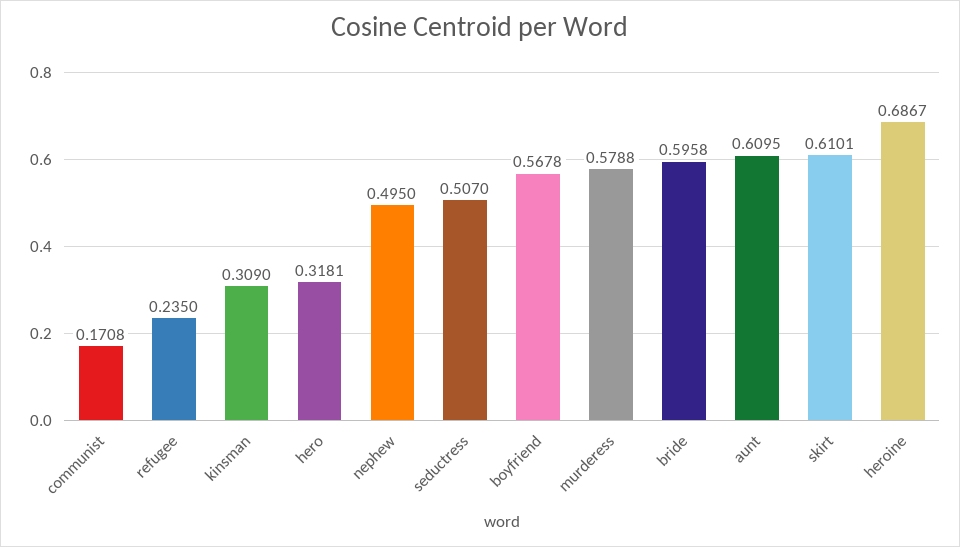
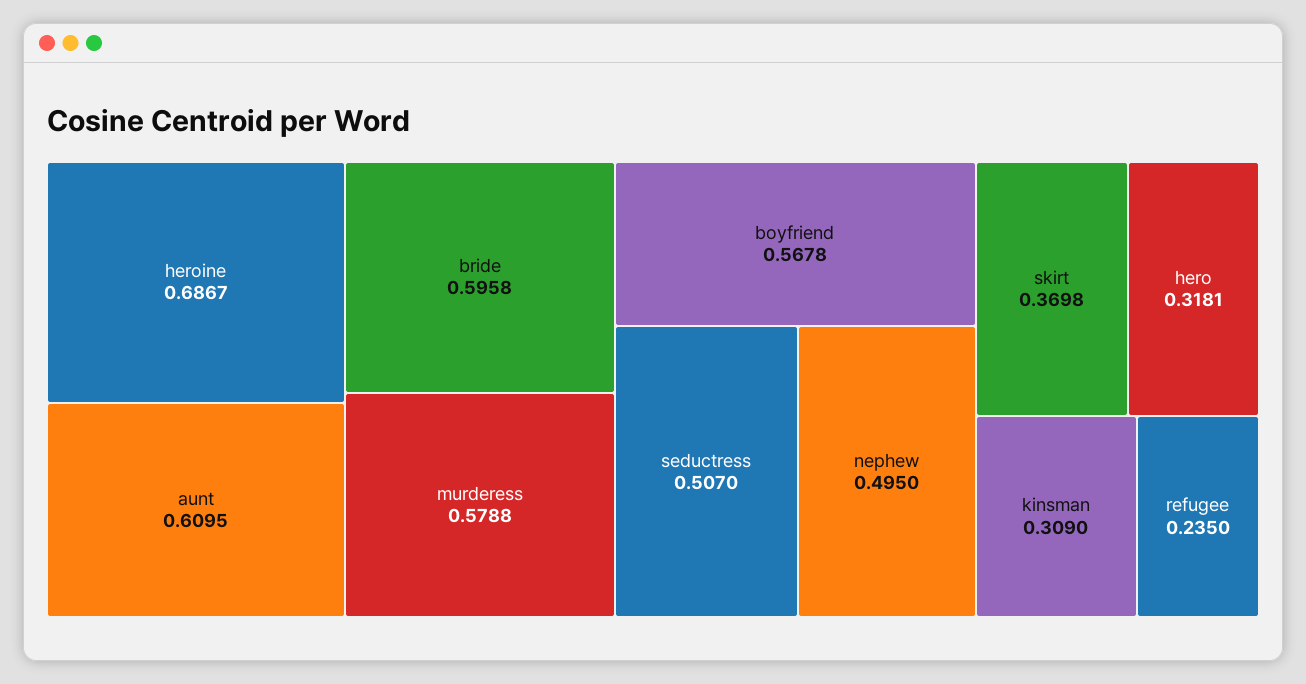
communist: 0.1708 -> none
skirt: 0.6101 -> 0.3698

